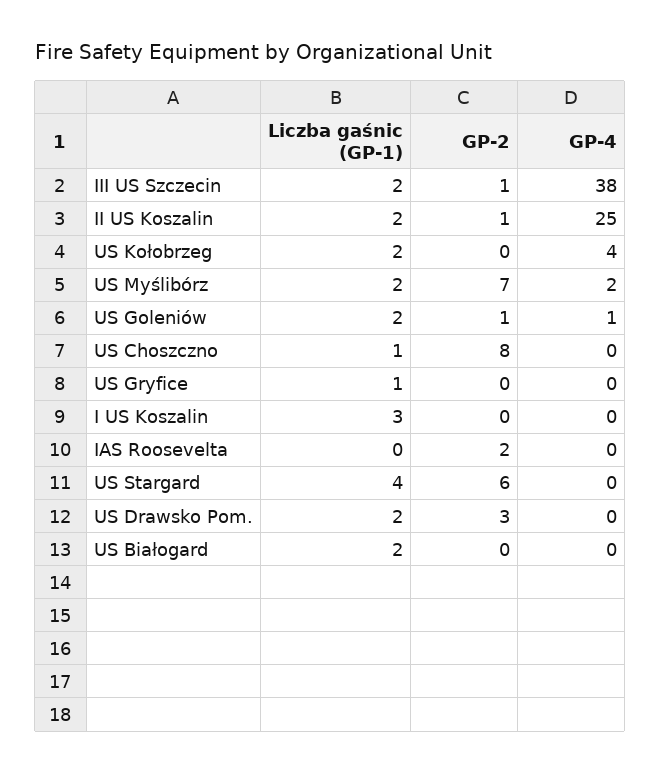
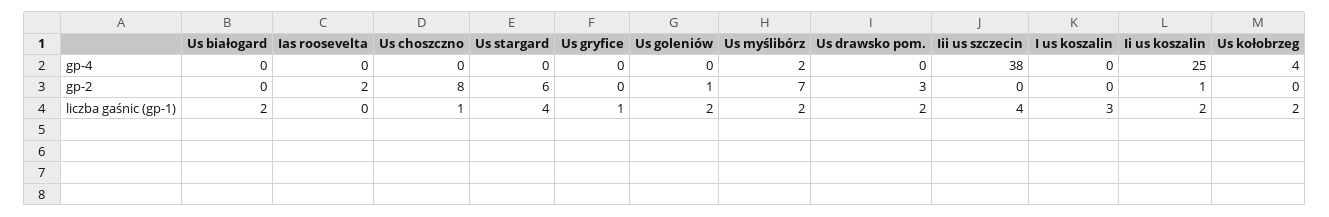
Liczba gaśnic (GP-1), III US Szczecin: 2 -> 4
GP-2, III US Szczecin: 1 -> 0
GP-4, US Goleniów: 1 -> 0

